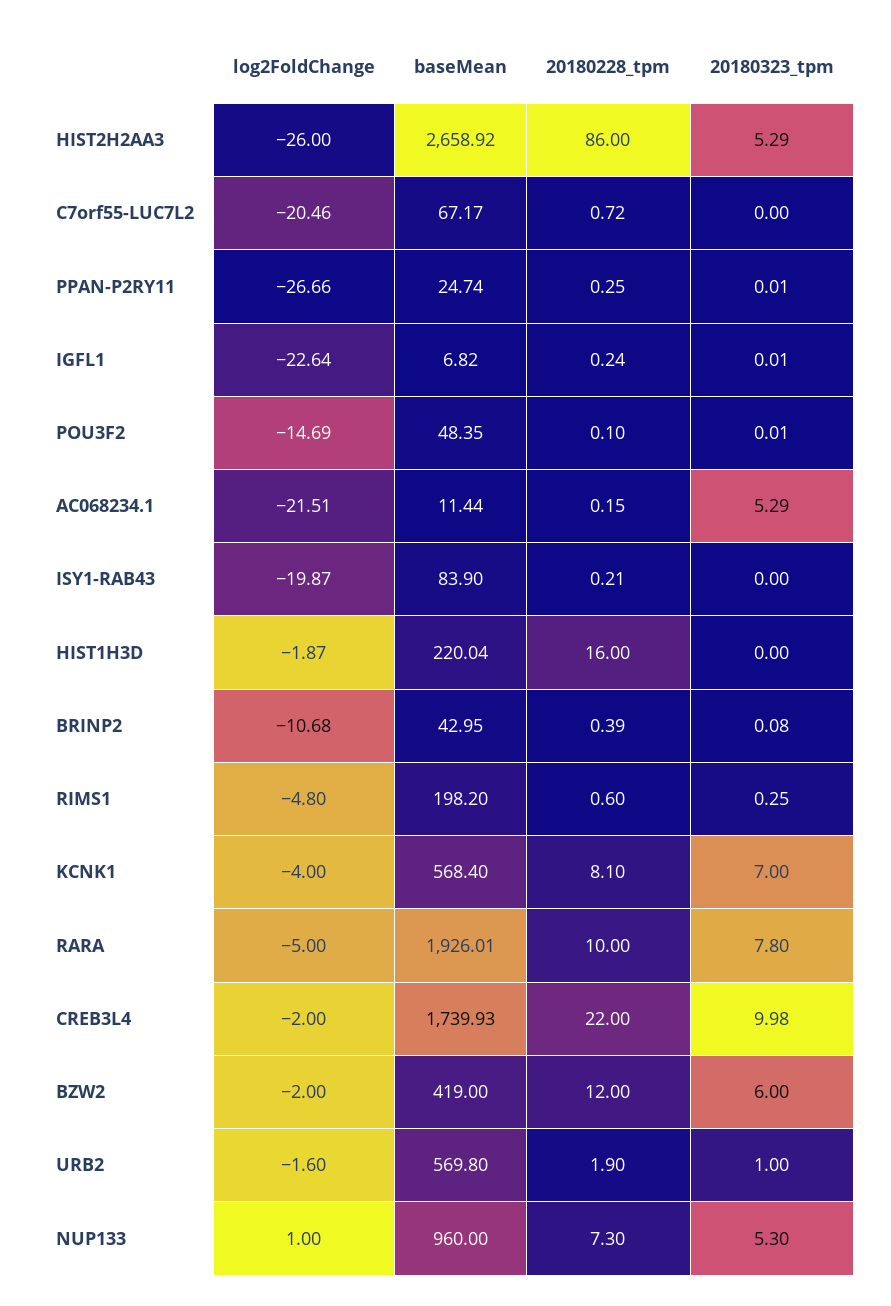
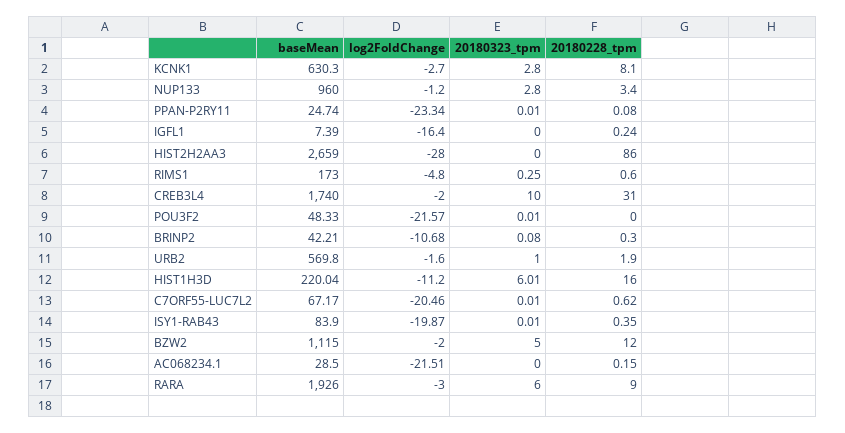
log2FoldChange, HIST2H2AA3: -26 -> -28
baseMean, HIST2H2AA3: 2658.92 -> 2659
20180323_tpm, HIST2H2AA3: 5.29 -> 0
20180228_tpm, C7orf55-LUC7L2: 0.72 -> 0.62
20180323_tpm, C7orf55-LUC7L2: 0 -> 0.01
log2FoldChange, PPAN-P2RY11: -26.66 -> -23.34
20180228_tpm, PPAN-P2RY11: 0.25 -> 0.08
log2FoldChange, IGFL1: -22.64 -> -16.4
baseMean, IGFL1: 6.82 -> 7.39
20180323_tpm, IGFL1: 0.01 -> 0
log2FoldChange, POU3F2: -14.69 -> -21.57
baseMean, POU3F2: 48.35 -> 48.33
20180228_tpm, POU3F2: 0.1 -> 0
baseMean, AC068234.1: 11.44 -> 28.5
20180323_tpm, AC068234.1: 5.29 -> 0
20180228_tpm, ISY1-RAB43: 0.21 -> 0.35
20180323_tpm, ISY1-RAB43: 0 -> 0.01
log2FoldChange, HIST1H3D: -1.87 -> -11.2
20180323_tpm, HIST1H3D: 0 -> 6.01
baseMean, BRINP2: 42.95 -> 42.21
20180228_tpm, BRINP2: 0.39 -> 0.3
baseMean, RIMS1: 198.2 -> 173
log2FoldChange, KCNK1: -4 -> -2.7
baseMean, KCNK1: 568.4 -> 630.3
20180323_tpm, KCNK1: 7 -> 2.8
log2FoldChange, RARA: -5 -> -3
baseMean, RARA: 1926.01 -> 1926
20180228_tpm, RARA: 10 -> 9
20180323_tpm, RARA: 7.8 -> 6
baseMean, CREB3L4: 1739.93 -> 1740
20180228_tpm, CREB3L4: 22 -> 31
20180323_tpm, CREB3L4: 9.98 -> 10
baseMean, BZW2: 419 -> 1115
20180323_tpm, BZW2: 6 -> 5
log2FoldChange, NUP133: 1 -> -1.2
20180228_tpm, NUP133: 7.3 -> 3.4
20180323_tpm, NUP133: 5.3 -> 2.8

